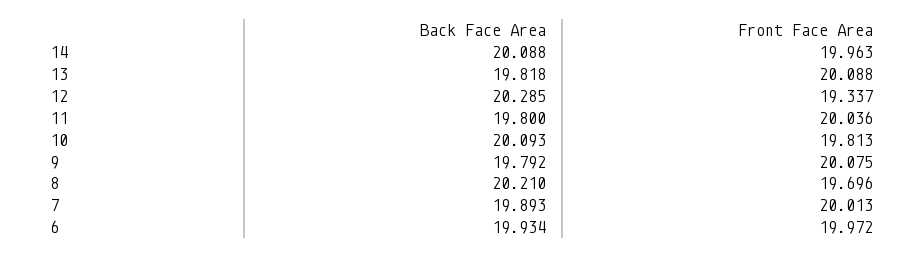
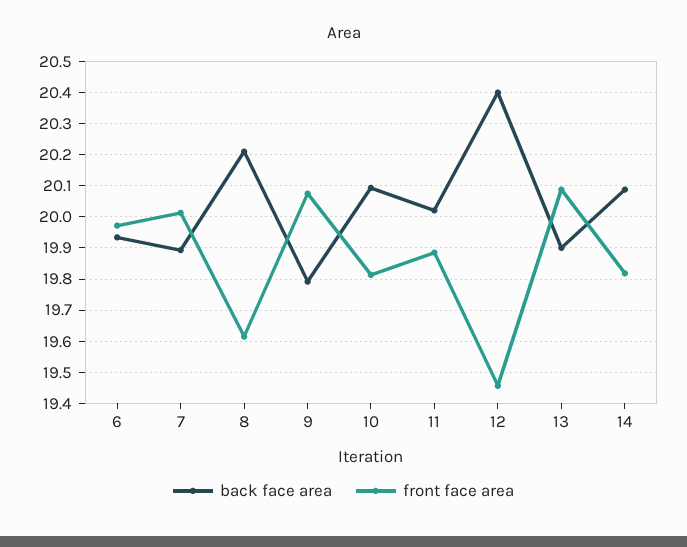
Front Face Area, 14: 19.963 -> 19.82
Back Face Area, 13: 19.818 -> 19.9
Back Face Area, 12: 20.285 -> 20.4
Front Face Area, 12: 19.337 -> 19.46
Back Face Area, 11: 19.8 -> 20.02
Front Face Area, 11: 20.036 -> 19.88
Front Face Area, 8: 19.696 -> 19.62

